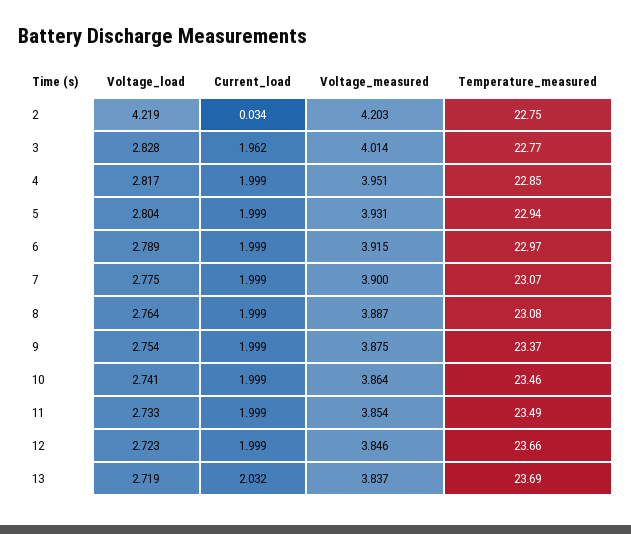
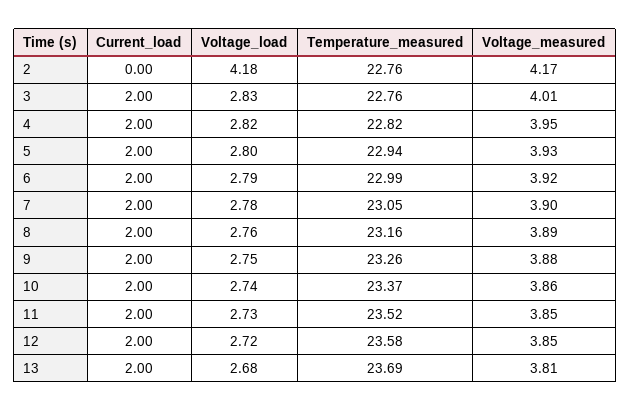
Voltage_load, 2: 4.219 -> 4.18
Current_load, 2: 0.034 -> 0
Voltage_measured, 2: 4.203 -> 4.17
Temperature_measured, 2: 22.75 -> 22.76
Current_load, 3: 1.962 -> 2
Temperature_measured, 3: 22.77 -> 22.76
Temperature_measured, 4: 22.85 -> 22.82
Temperature_measured, 6: 22.97 -> 22.99
Temperature_measured, 7: 23.07 -> 23.05
Temperature_measured, 8: 23.08 -> 23.16
Temperature_measured, 9: 23.37 -> 23.26
Temperature_measured, 10: 23.46 -> 23.37
Temperature_measured, 11: 23.49 -> 23.52
Temperature_measured, 12: 23.66 -> 23.58
Voltage_load, 13: 2.719 -> 2.68
Current_load, 13: 2.032 -> 2
Voltage_measured, 13: 3.837 -> 3.81

